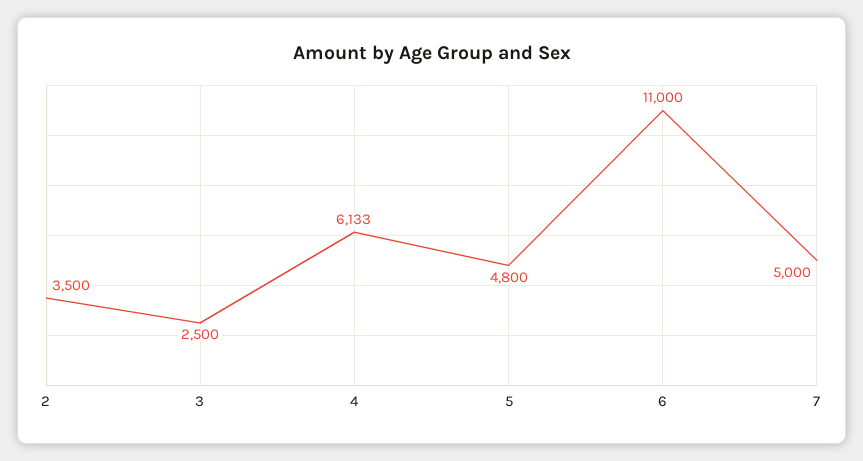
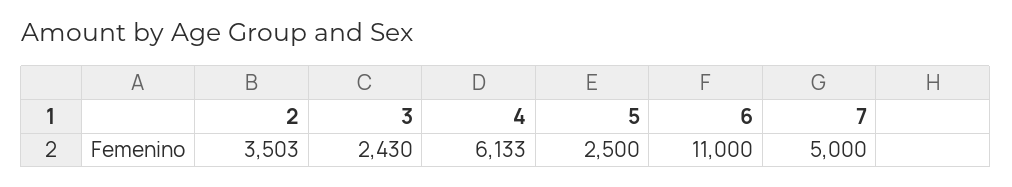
2: 3500 -> 3503
3: 2500 -> 2430
5: 4800 -> 2500

